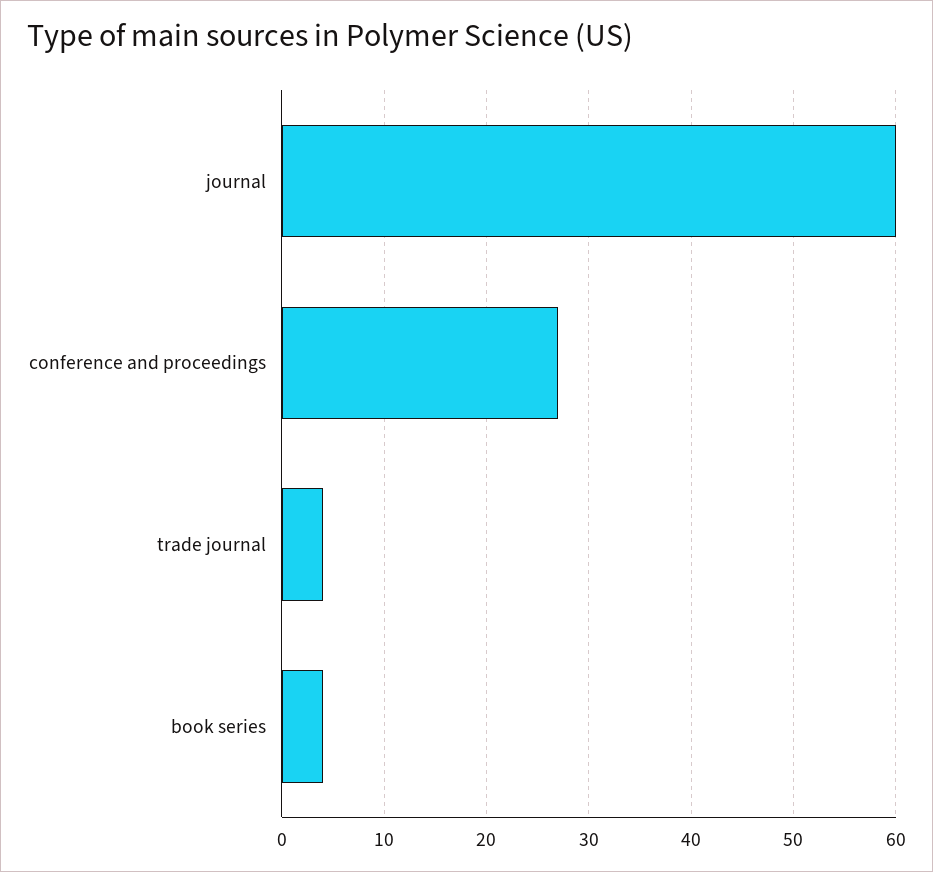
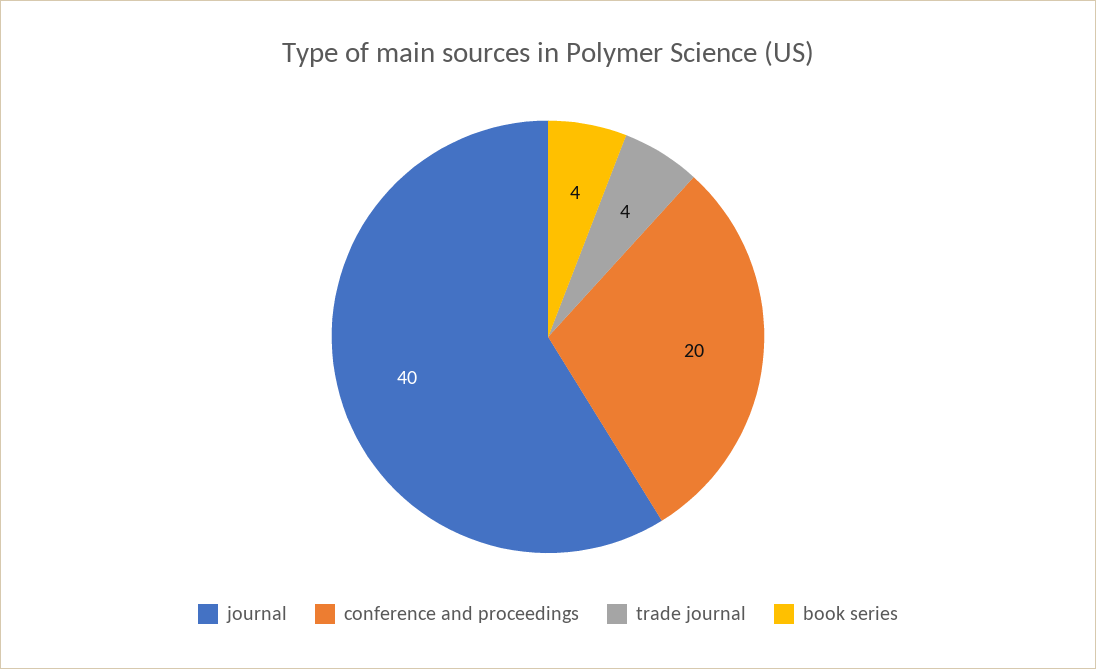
journal: 60 -> 40
conference and proceedings: 27 -> 20

